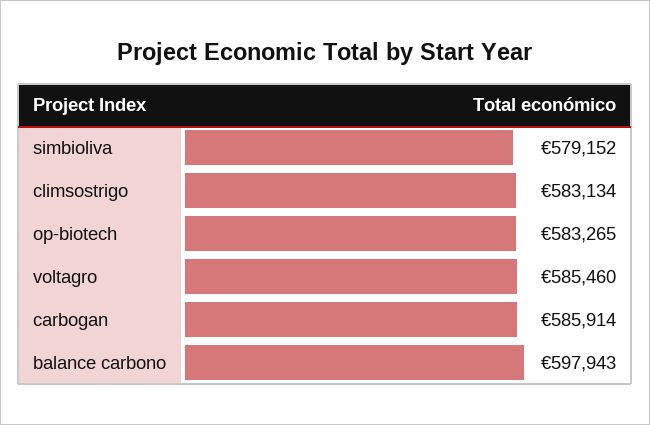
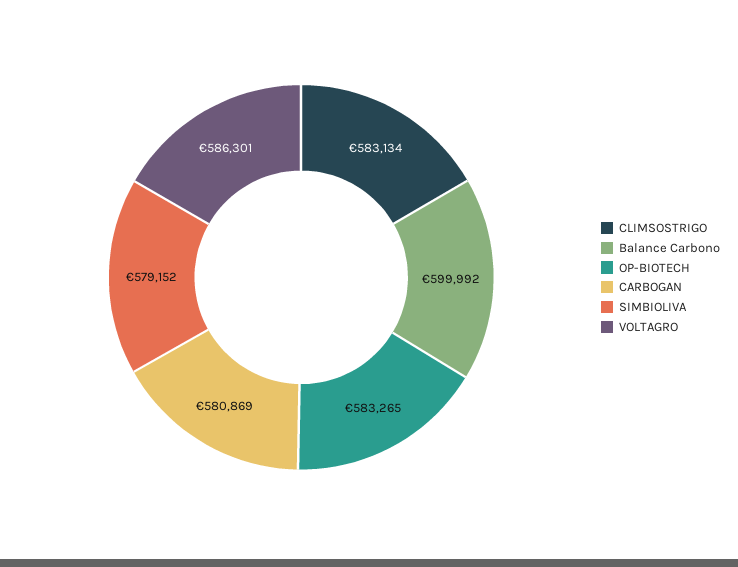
voltagro: 585460 -> 586301
carbogan: 585914 -> 580869
balance carbono: 597943 -> 599992

